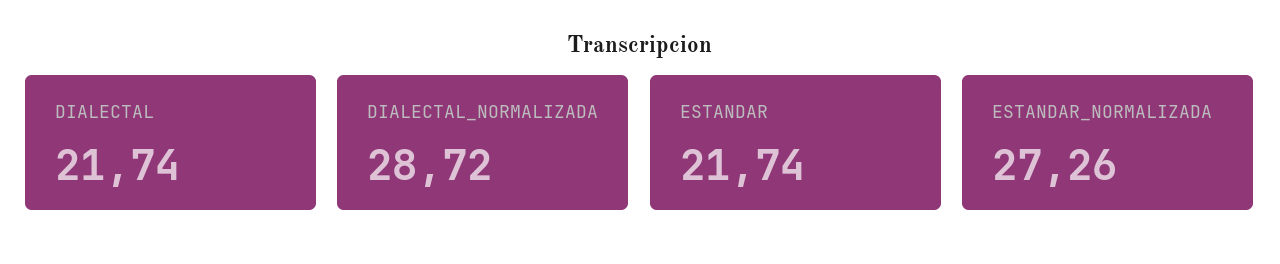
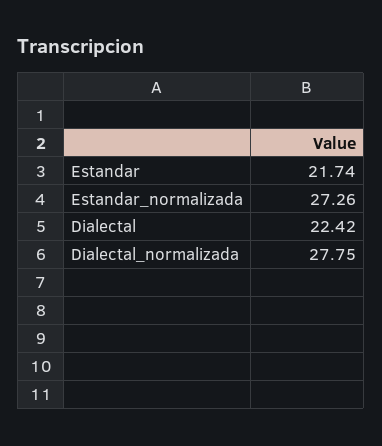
DIALECTAL: 21.74 -> 22.42
DIALECTAL_NORMALIZADA: 28.72 -> 27.75

